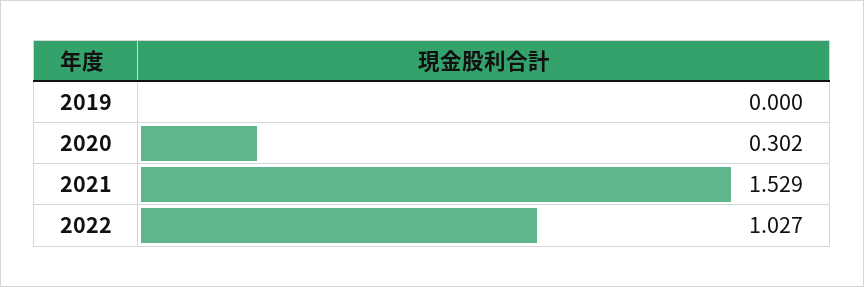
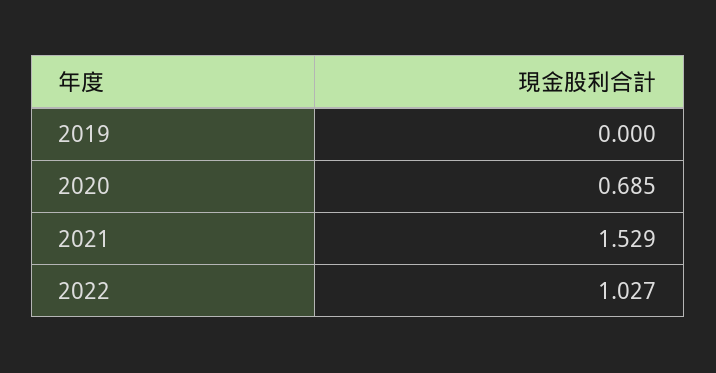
2020: 0.302 -> 0.685

